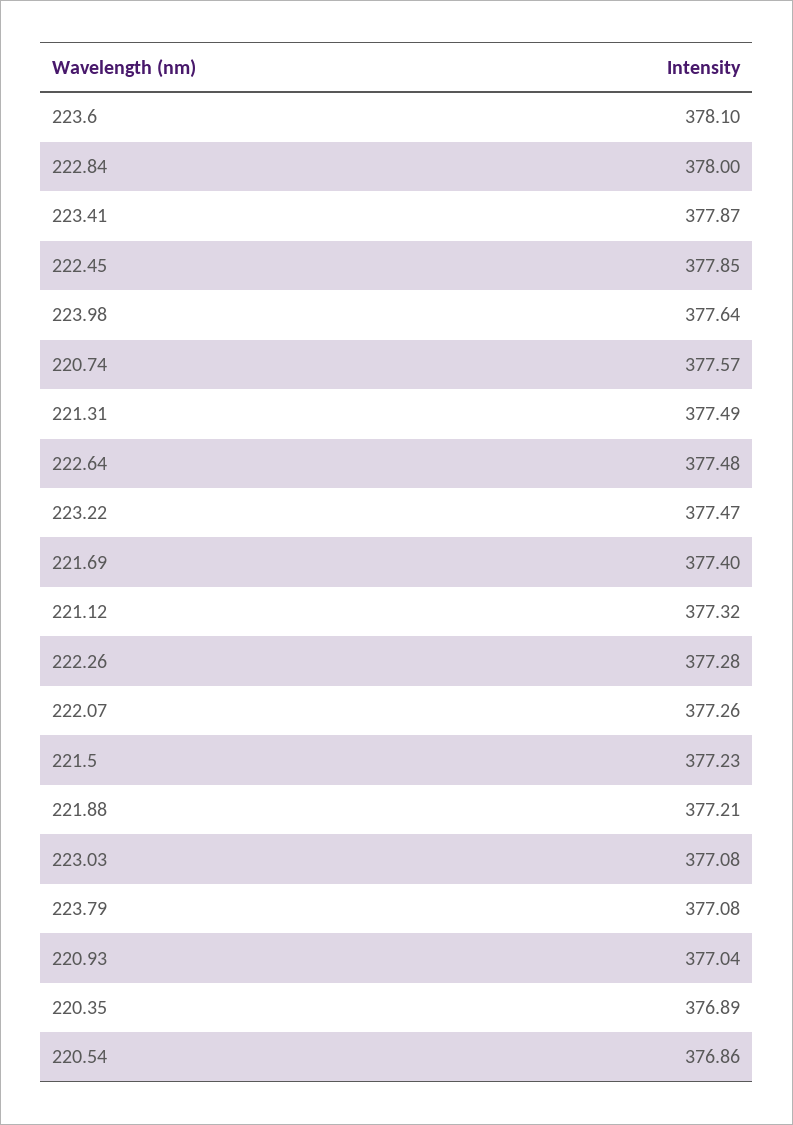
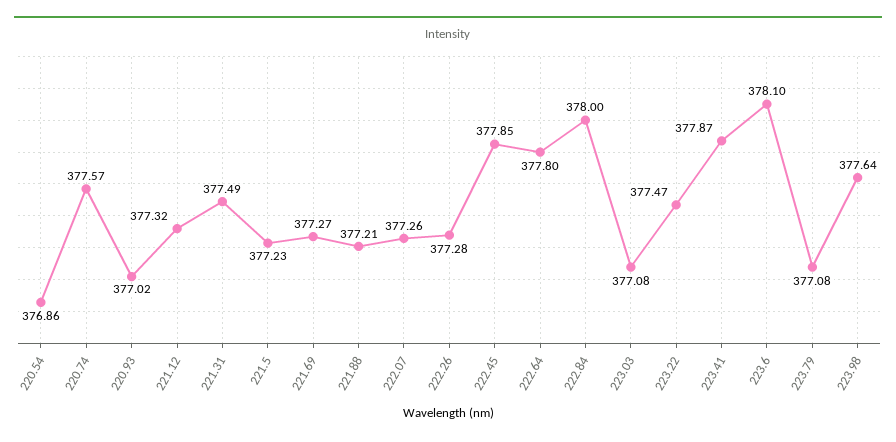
222.64: 377.48 -> 377.8
221.69: 377.4 -> 377.27
220.93: 377.04 -> 377.02
220.35: 376.89 -> none

